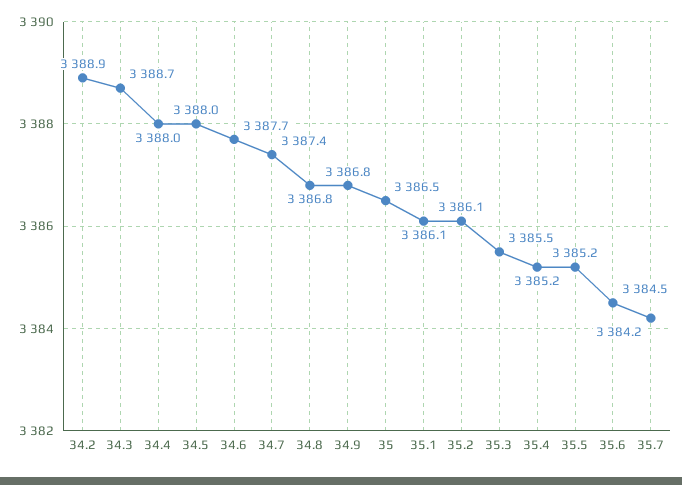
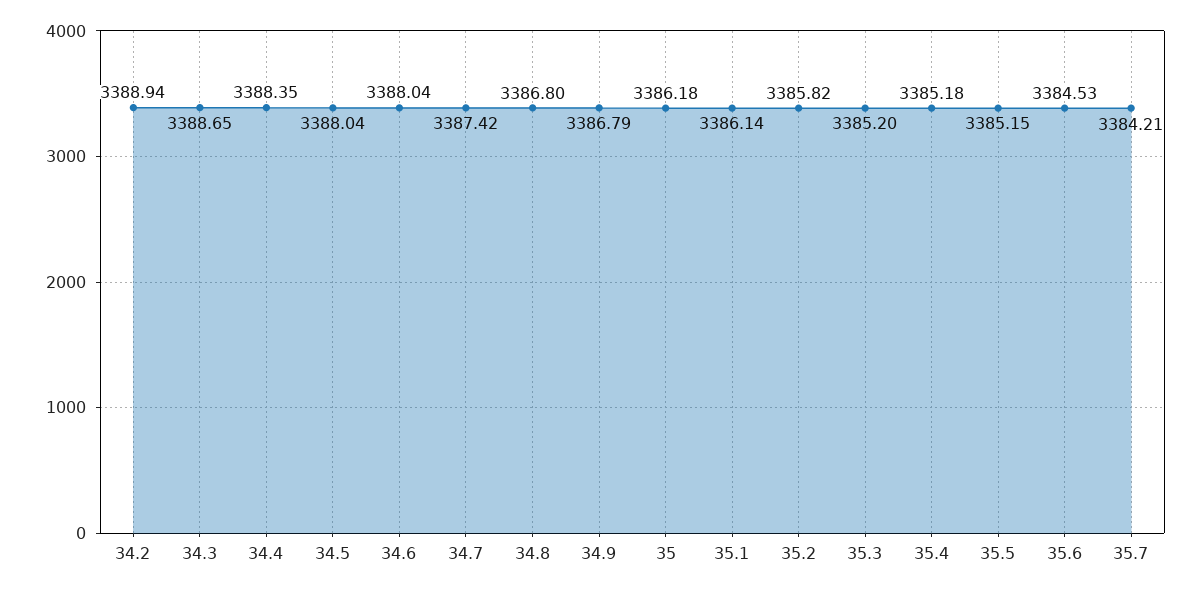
34.4: 3388 -> 3388.35
34.6: 3387.7 -> 3388.04
35: 3386.5 -> 3386.18
35.2: 3386.1 -> 3385.82
35.3: 3385.5 -> 3385.2

